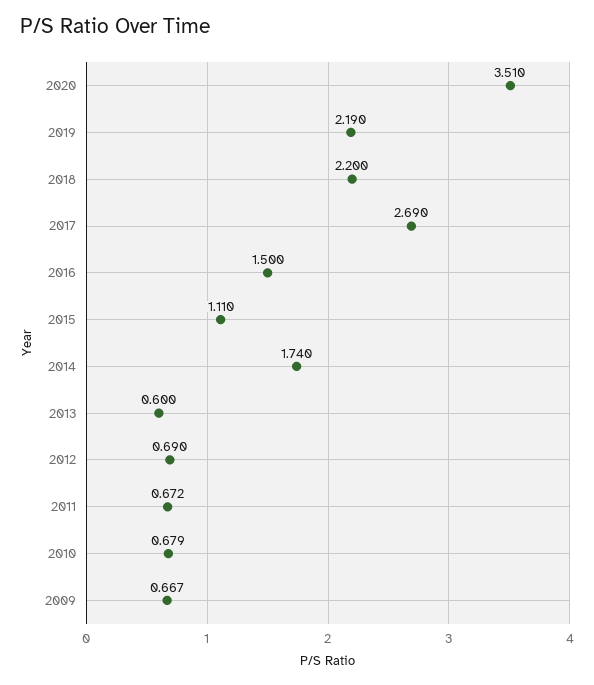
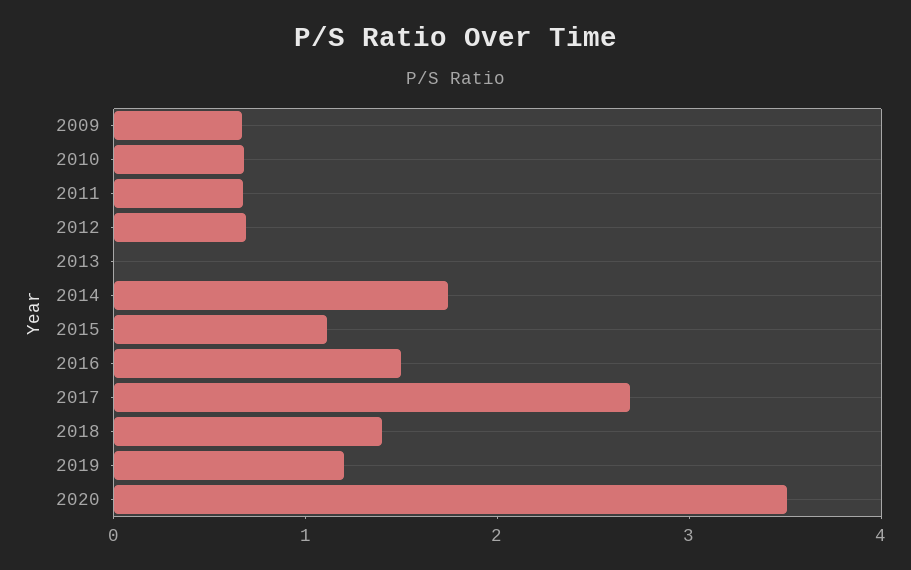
2019: 2.19 -> 1.2
2018: 2.2 -> 1.4
2013: 0.6 -> 0

